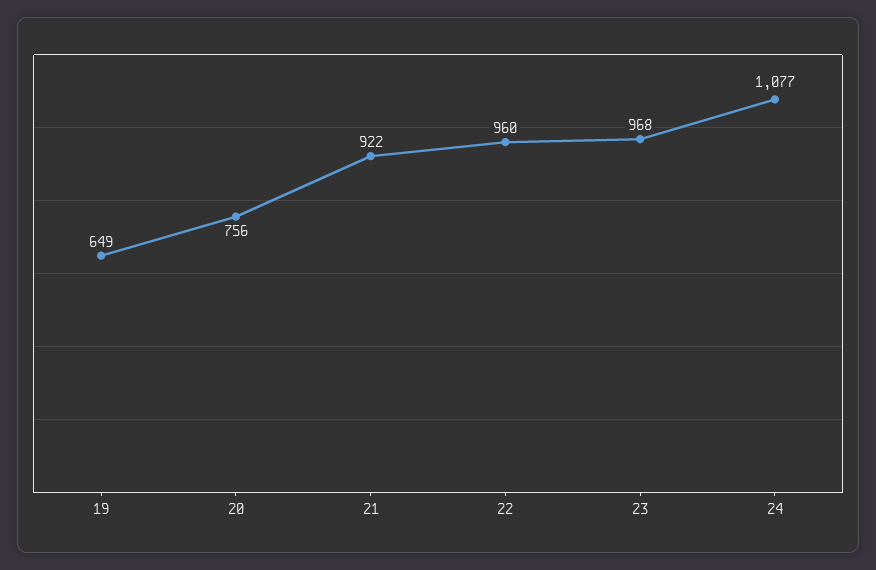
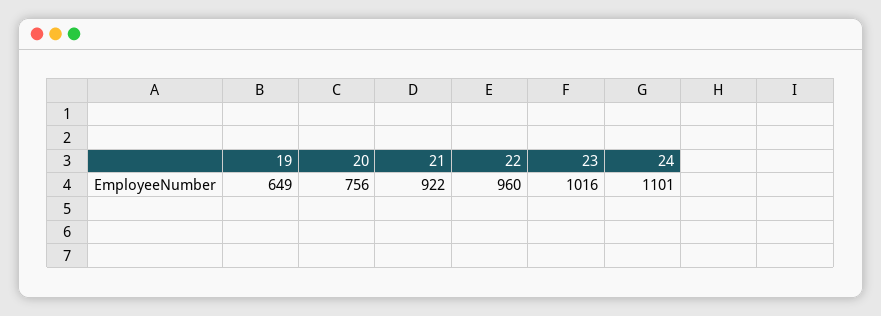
23: 968 -> 1016
24: 1077 -> 1101

